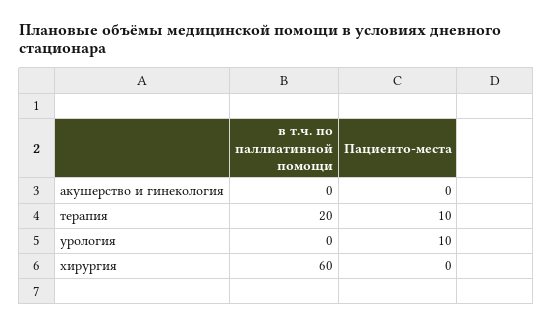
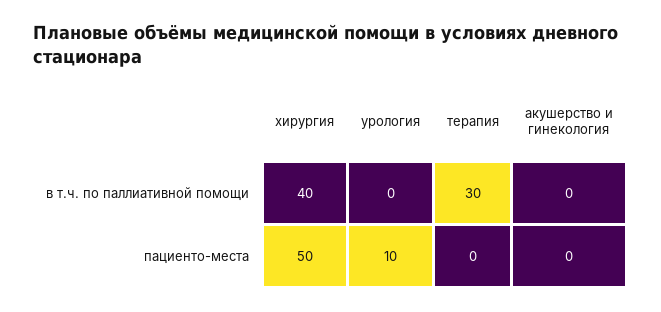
в т.ч. по паллиативной помощи, терапия: 20 -> 30
Пациенто-места, терапия: 10 -> 0
в т.ч. по паллиативной помощи, хирургия: 60 -> 40
Пациенто-места, хирургия: 0 -> 50

